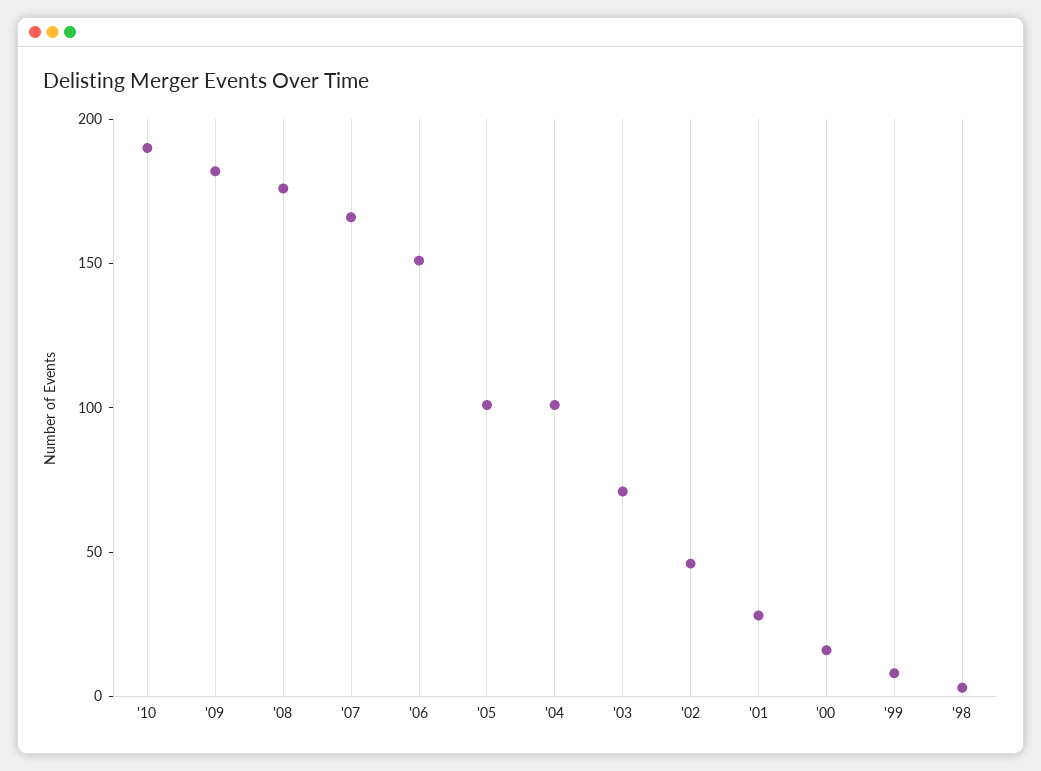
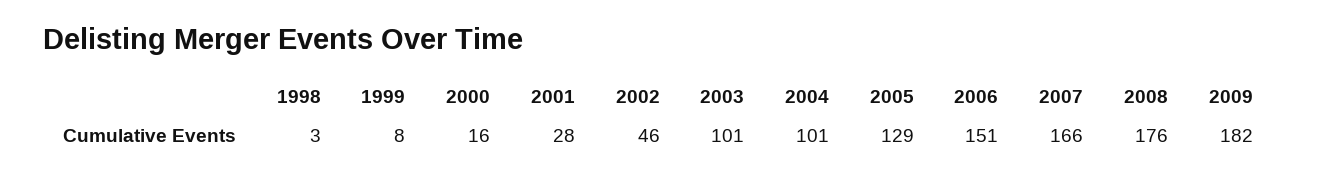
'10: 190 -> none
'05: 100 -> 129
'03: 70 -> 101

